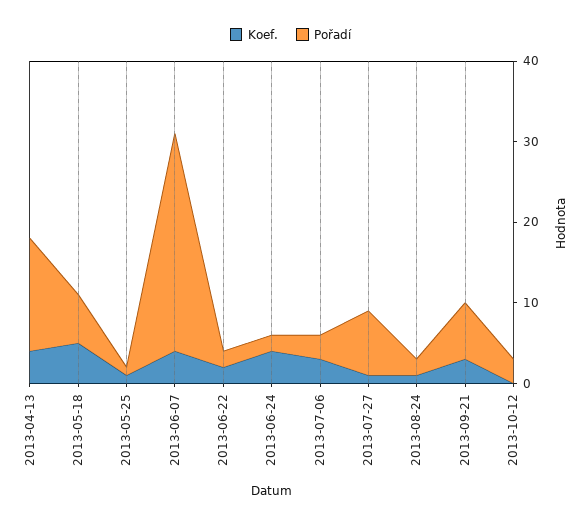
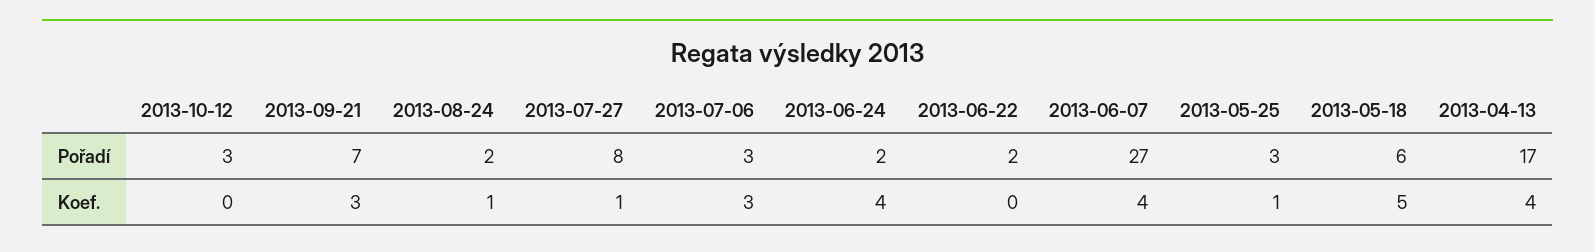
Pořadí, 2013-04-13: 14 -> 17
Pořadí, 2013-05-25: 1 -> 3
Koef., 2013-06-22: 2 -> 0

